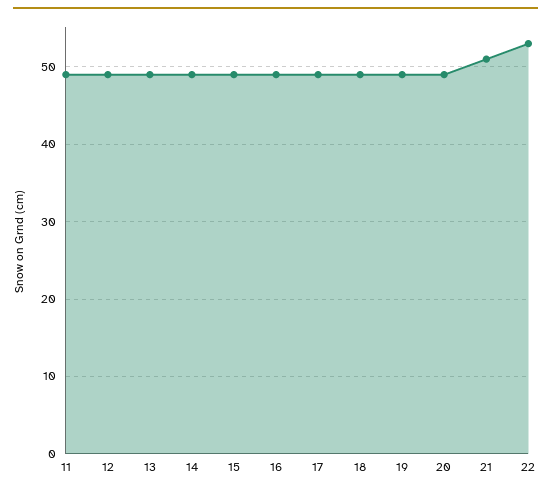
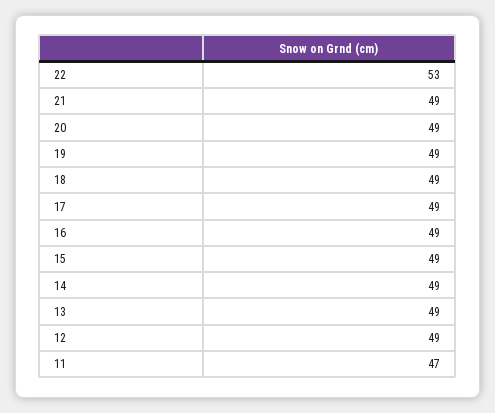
11: 49 -> 47
21: 51 -> 49

